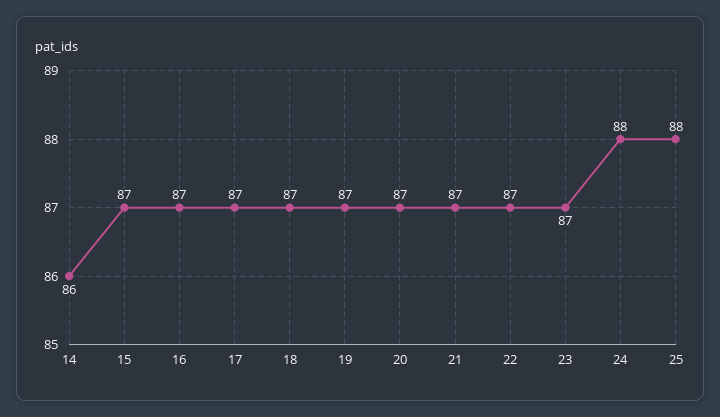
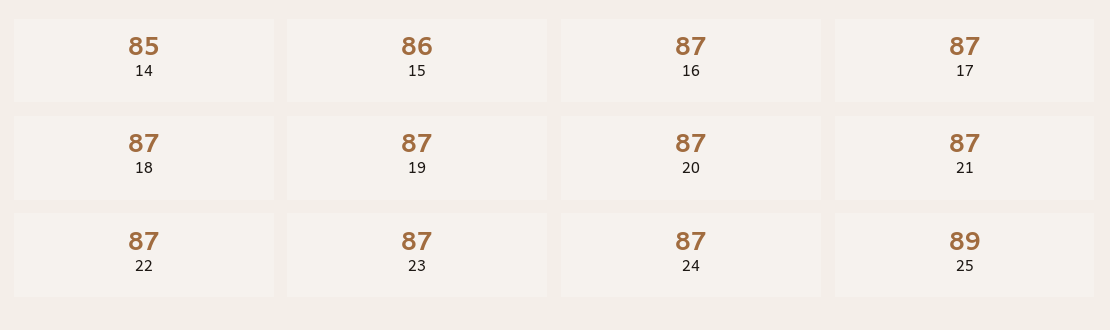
14: 86 -> 85
15: 87 -> 86
24: 88 -> 87
25: 88 -> 89

